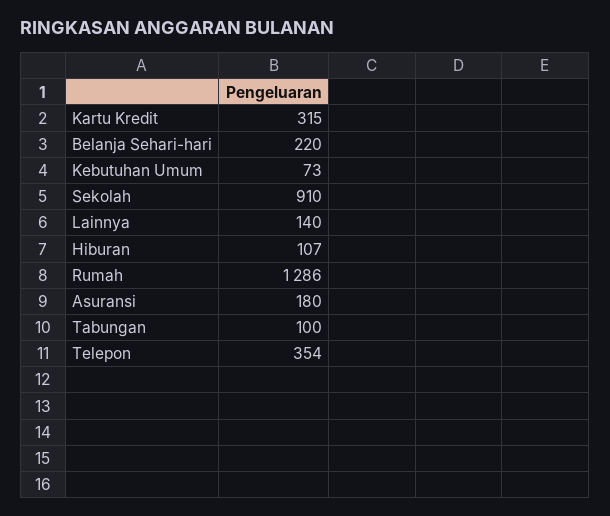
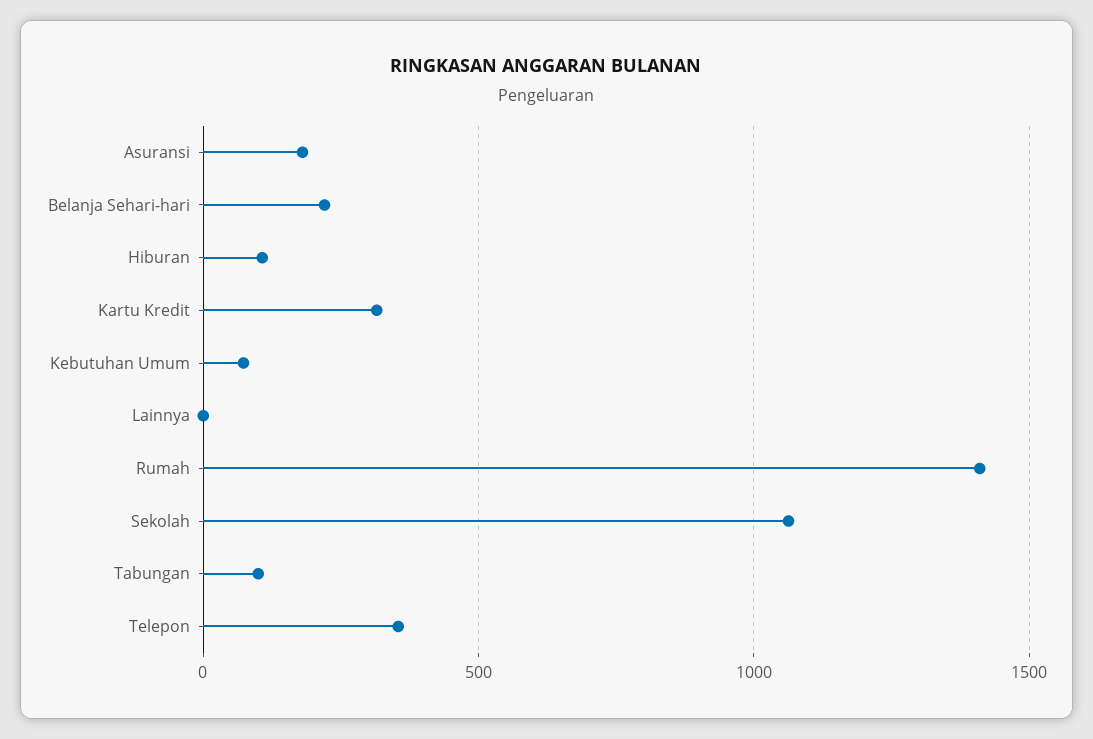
Sekolah: 910 -> 1050
Lainnya: 140 -> 0
Rumah: 1286 -> 1400

